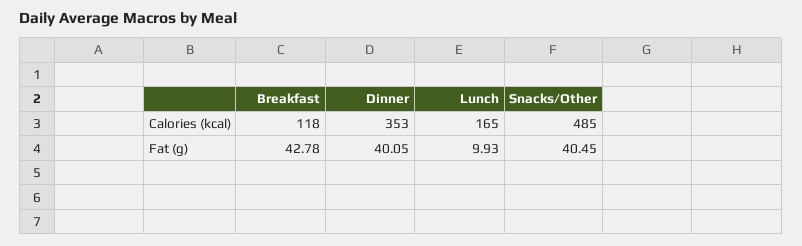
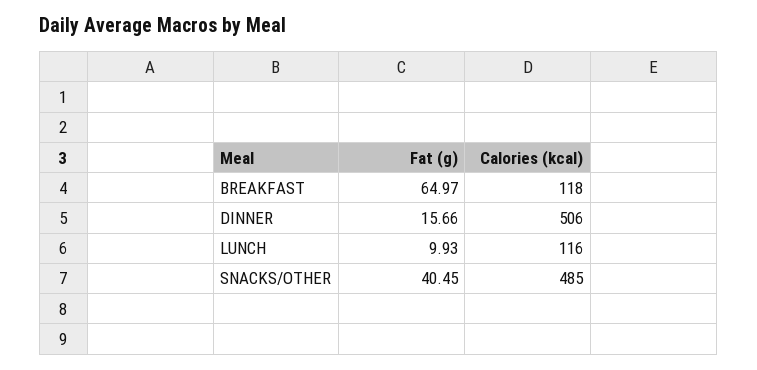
Dinner, Calories (kcal): 353 -> 506
Lunch, Calories (kcal): 165 -> 116
Breakfast, Fat (g): 42.78 -> 64.97
Dinner, Fat (g): 40.05 -> 15.66

